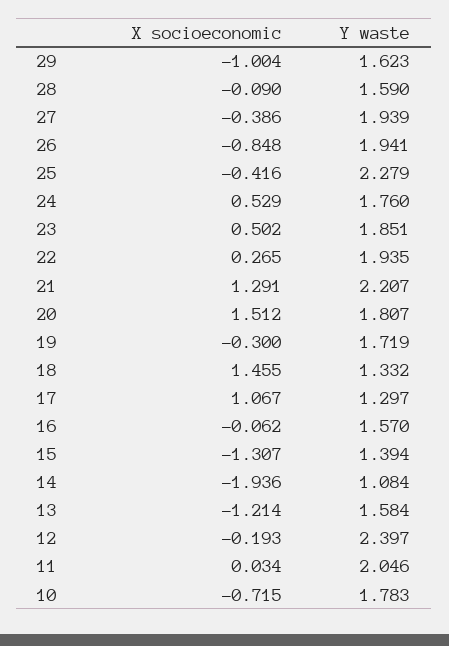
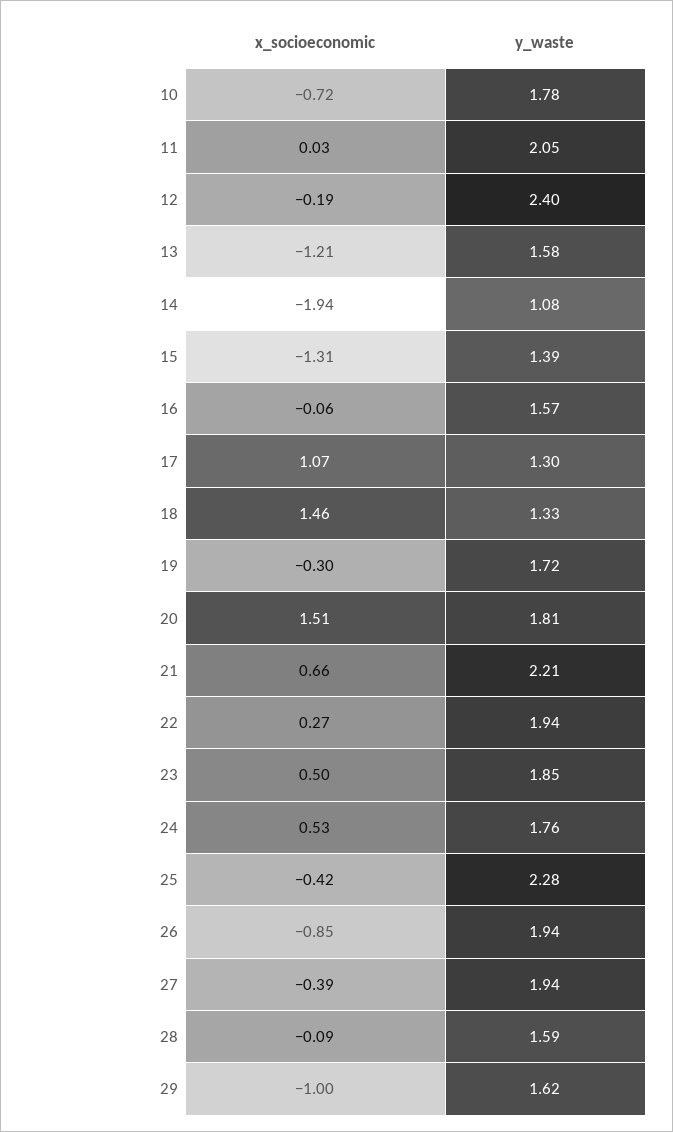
X socioeconomic, 21: 1.291 -> 0.66

